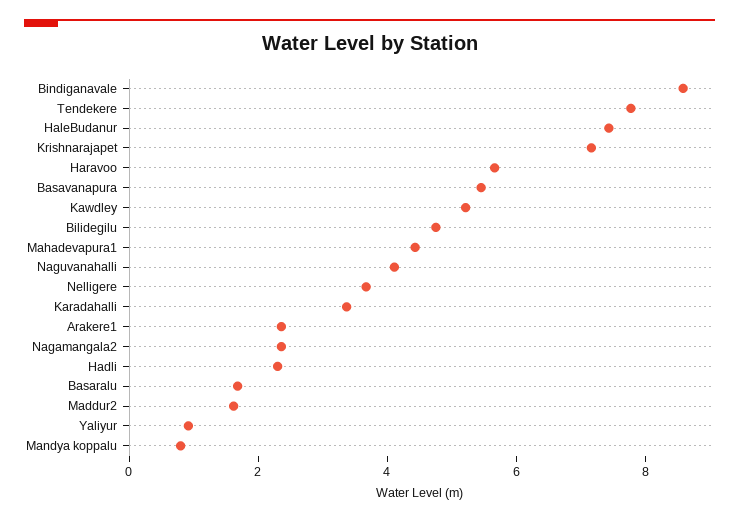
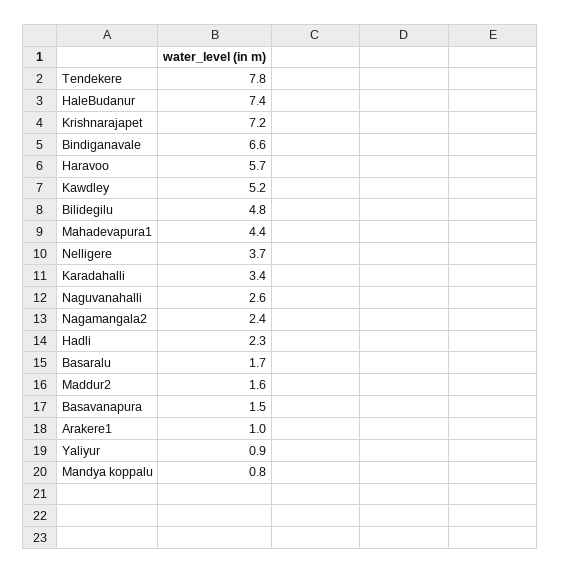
Bindiganavale: 8.5 -> 6.6
Basavanapura: 5.5 -> 1.5
Naguvanahalli: 4 -> 2.6
Arakere1: 2.5 -> 1

